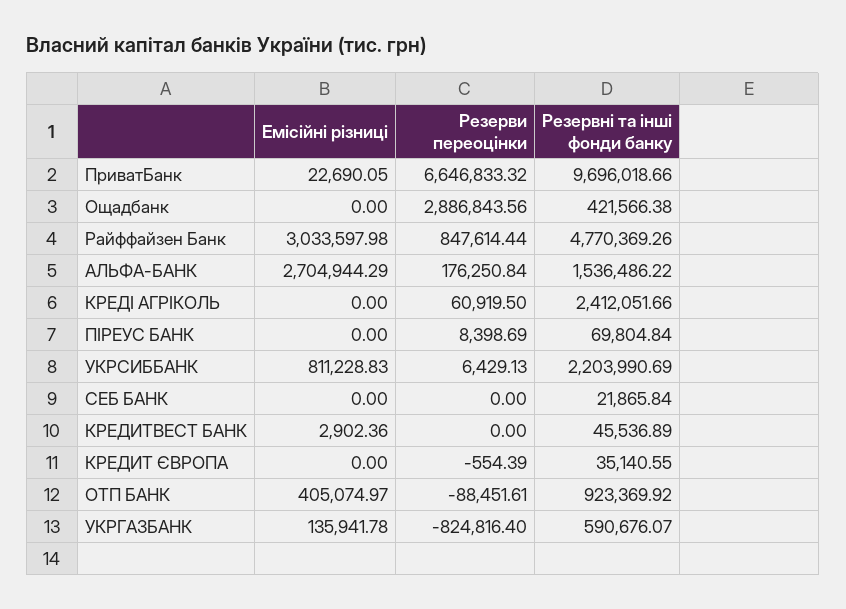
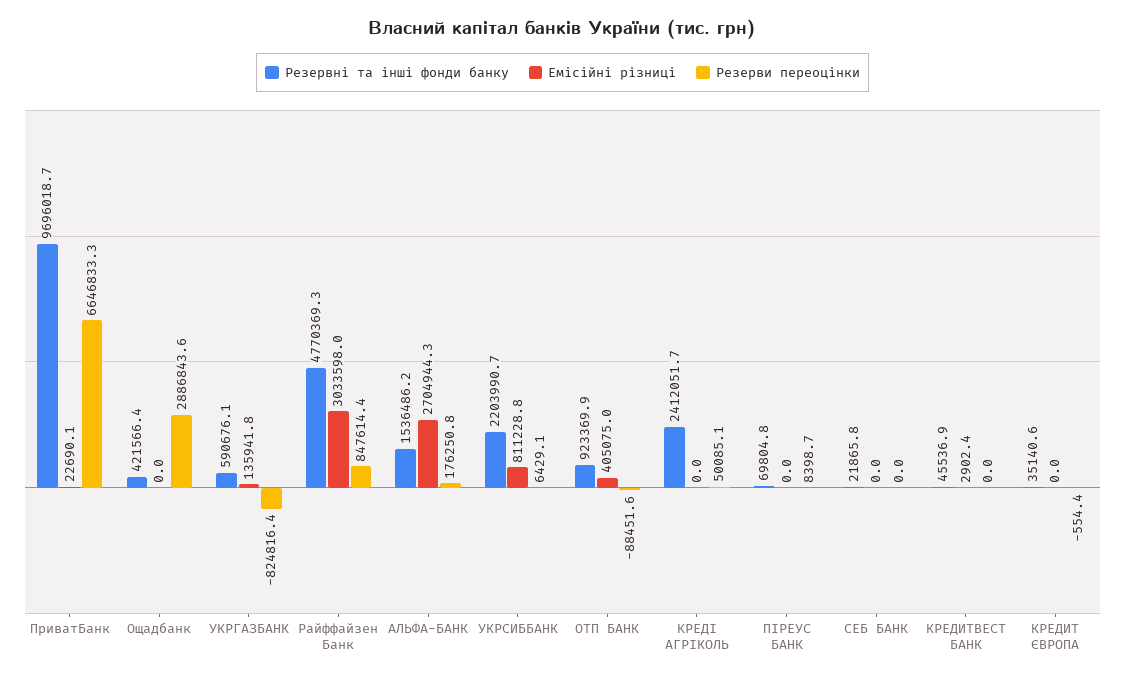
Резерви переоцінки, КРЕДІ АГРІКОЛЬ: 60919.5 -> 50085.1

